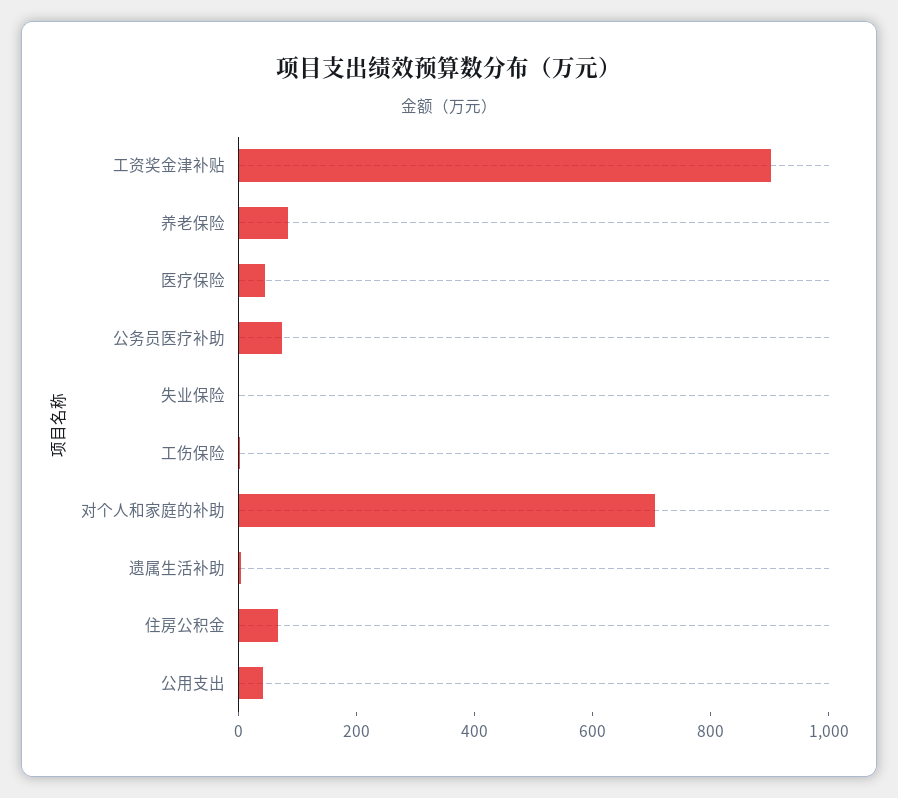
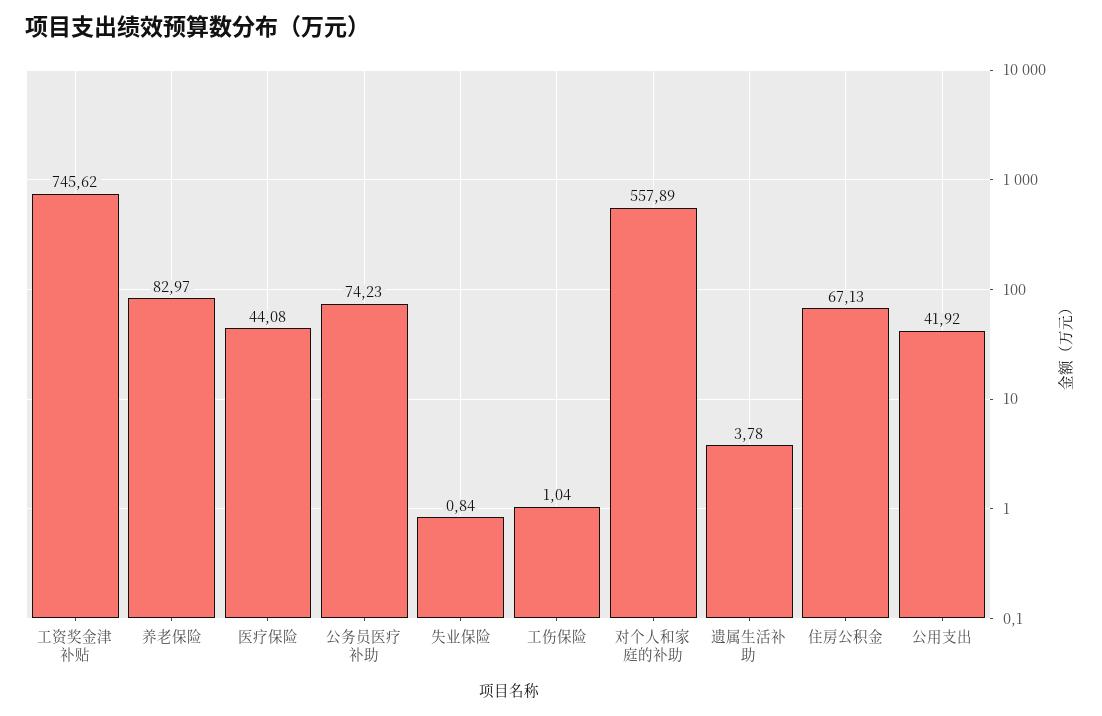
工资奖金津补贴: 900 -> 745.62
对个人和家庭的补助: 700 -> 557.89

